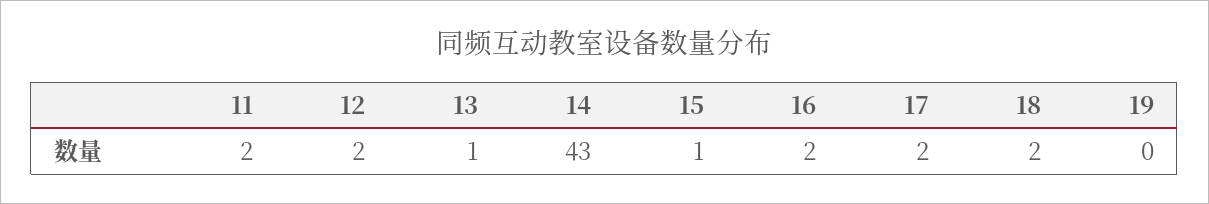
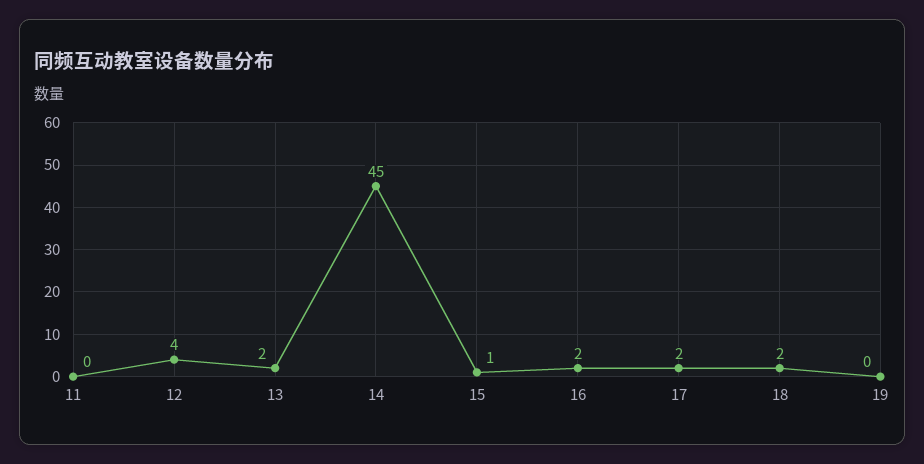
11: 2 -> 0
12: 2 -> 4
13: 1 -> 2
14: 43 -> 45

